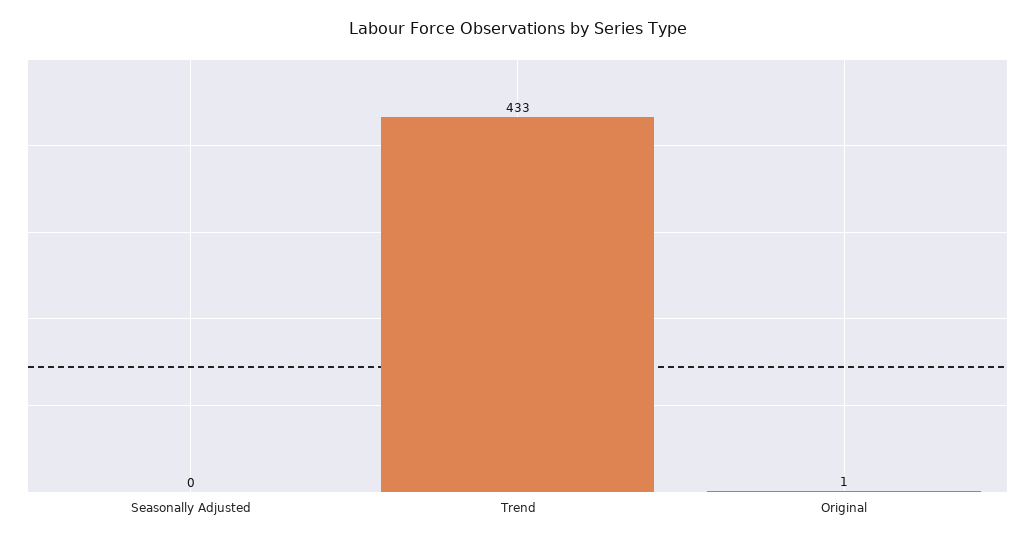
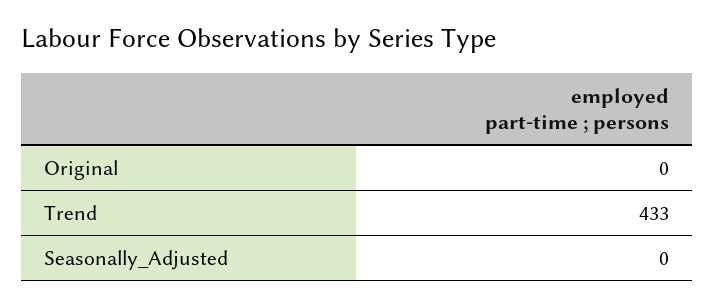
Original: 1 -> 0

